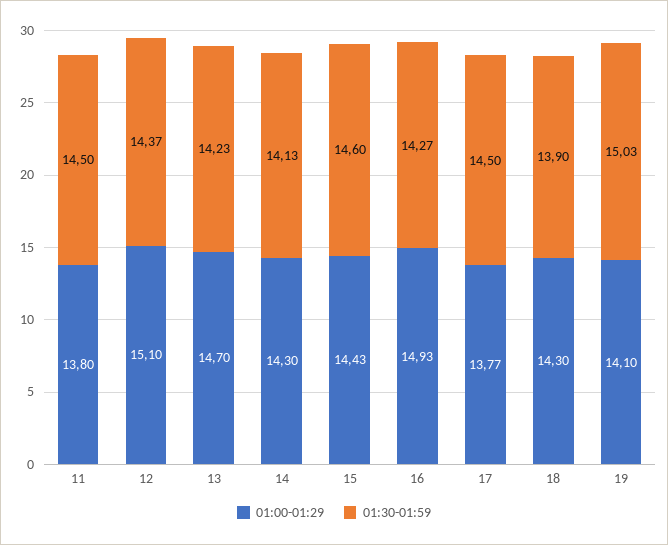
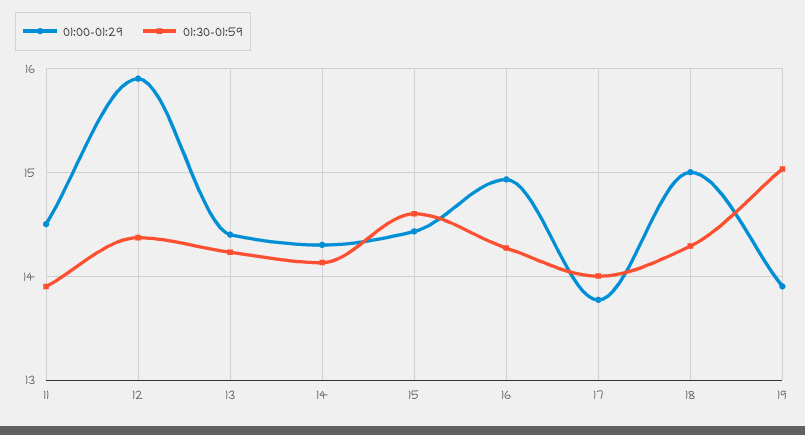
01:00-01:29, 11: 13.8 -> 14.5
01:30-01:59, 11: 14.5 -> 13.9
01:00-01:29, 12: 15.1 -> 15.9
01:00-01:29, 13: 14.7 -> 14.4
01:30-01:59, 17: 14.5 -> 14
01:00-01:29, 18: 14.3 -> 15
01:30-01:59, 18: 13.9 -> 14.3
01:00-01:29, 19: 14.1 -> 13.9

